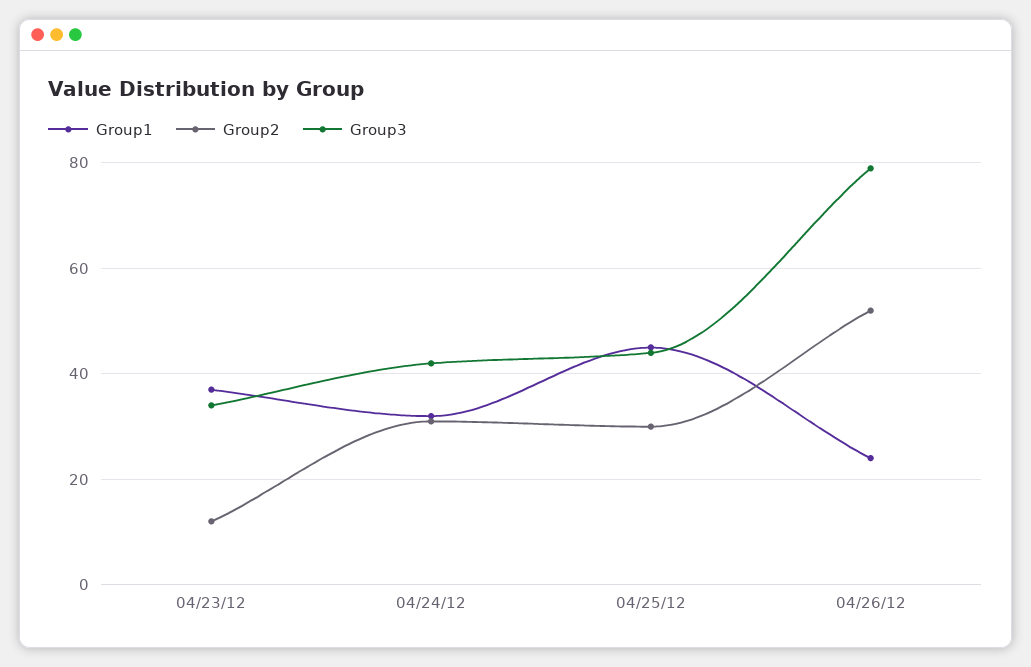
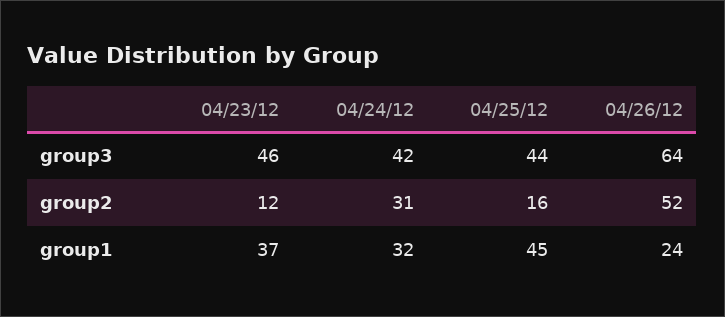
Group3, 04/23/12: 35 -> 46
Group2, 04/25/12: 30 -> 16
Group3, 04/26/12: 80 -> 64

